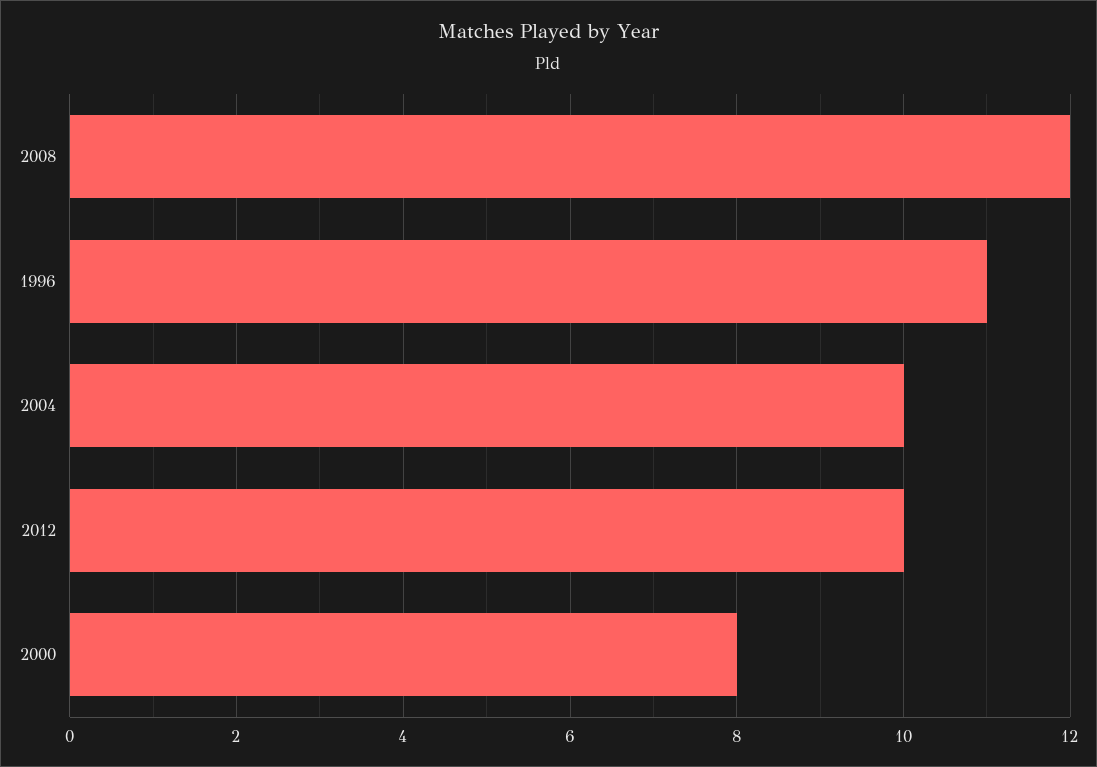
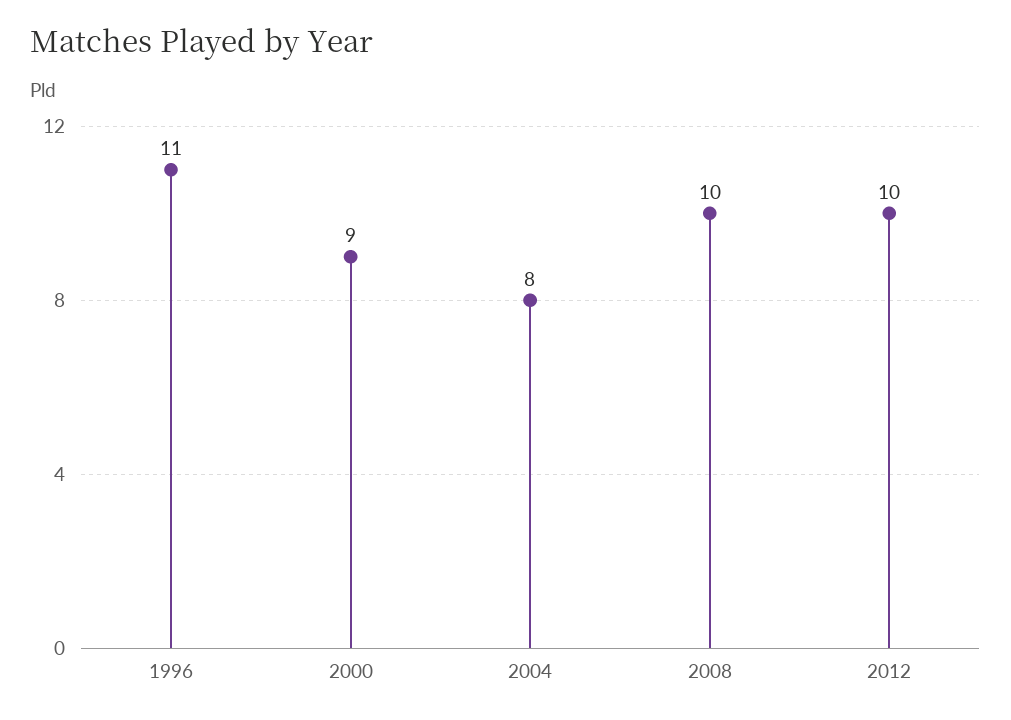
2008: 12 -> 10
2004: 10 -> 8
2000: 8 -> 9

